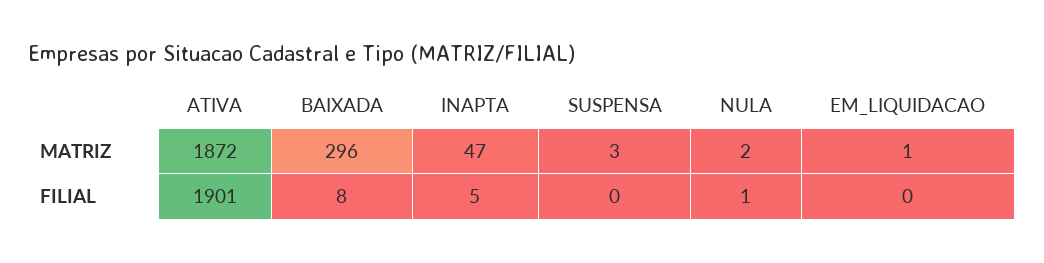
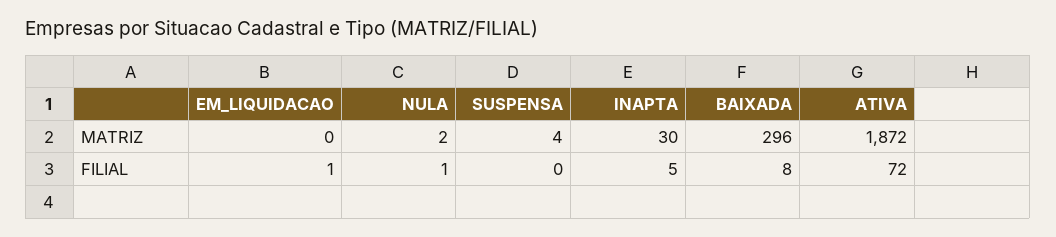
INAPTA, MATRIZ: 47 -> 30
SUSPENSA, MATRIZ: 3 -> 4
EM_LIQUIDACAO, MATRIZ: 1 -> 0
ATIVA, FILIAL: 1901 -> 72
EM_LIQUIDACAO, FILIAL: 0 -> 1

